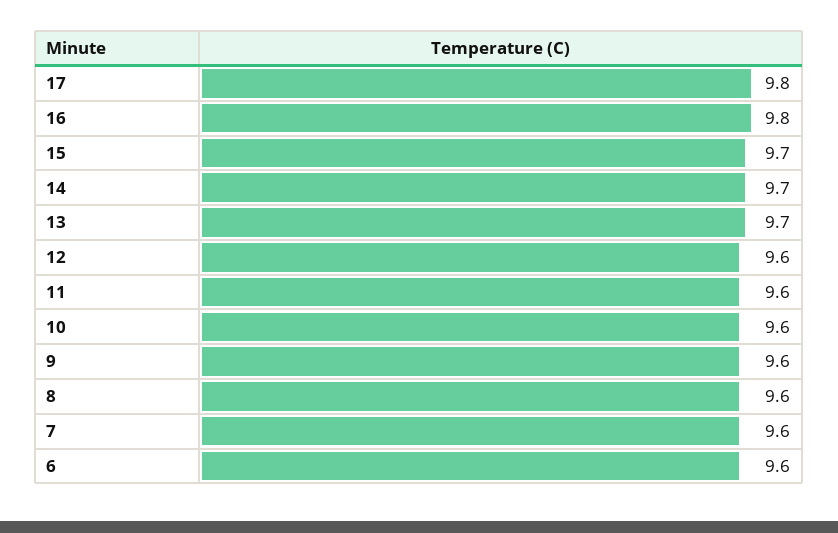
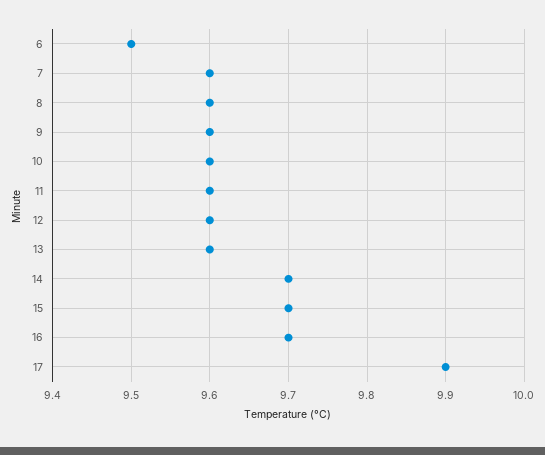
17: 9.8 -> 9.9
16: 9.8 -> 9.7
13: 9.7 -> 9.6
6: 9.6 -> 9.5

